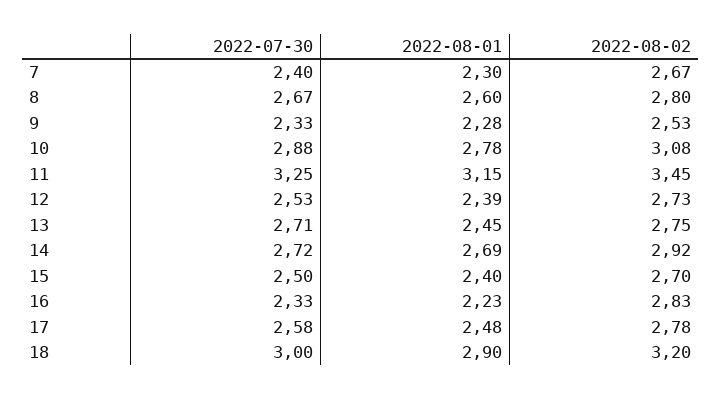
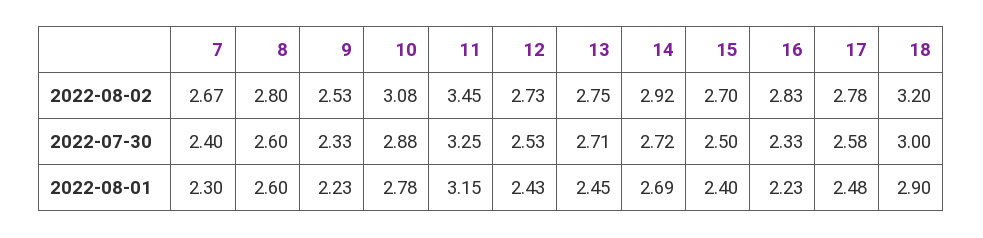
2022-07-30, 8: 2.67 -> 2.6
2022-08-01, 9: 2.28 -> 2.23
2022-08-01, 12: 2.39 -> 2.43

